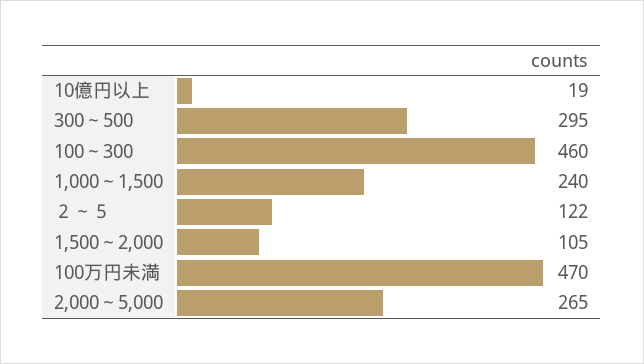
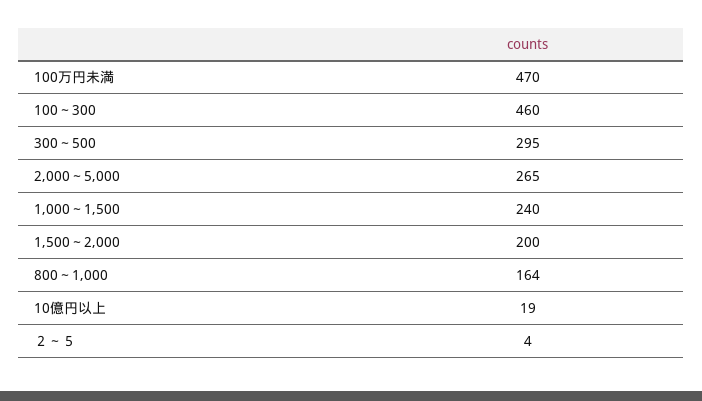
２～５: 122 -> 4
1,500～2,000: 105 -> 200
800～1,000: none -> 164

